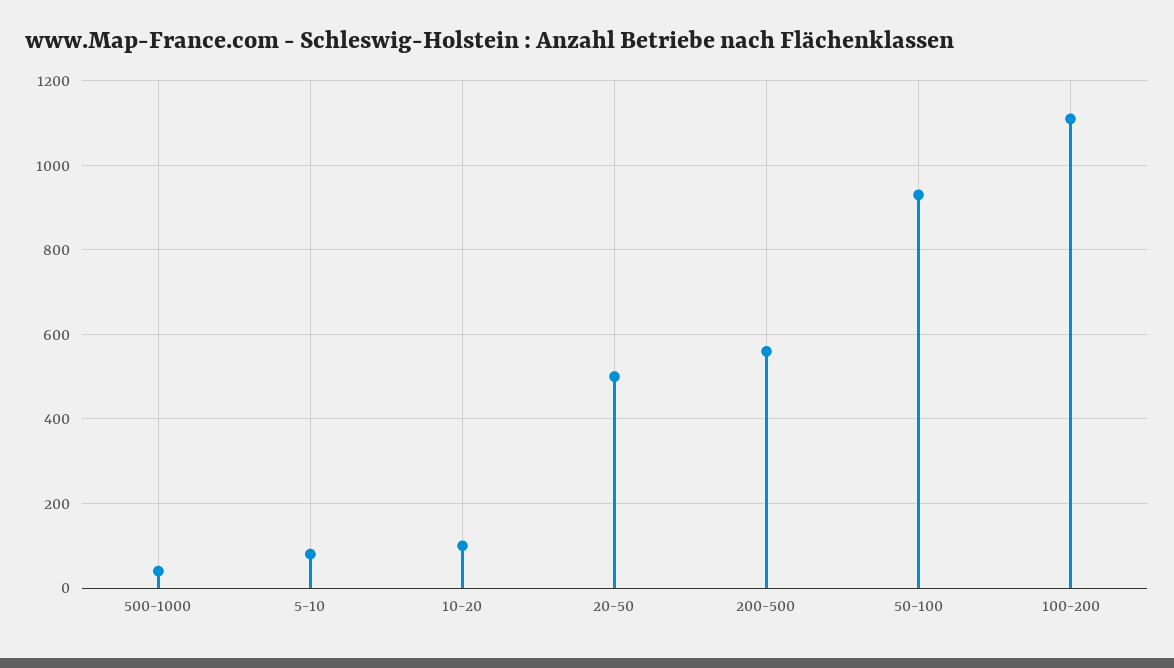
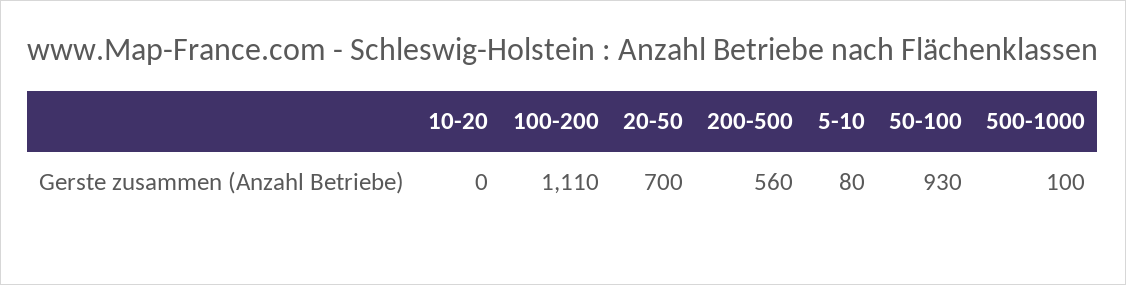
500-1000: 40 -> 100
10-20: 100 -> 0
20-50: 500 -> 700

